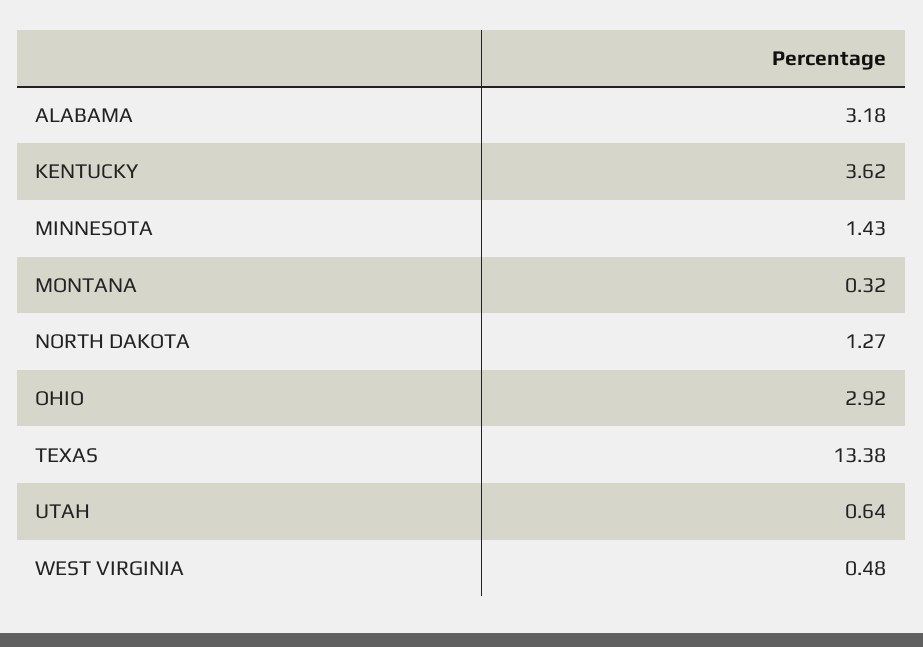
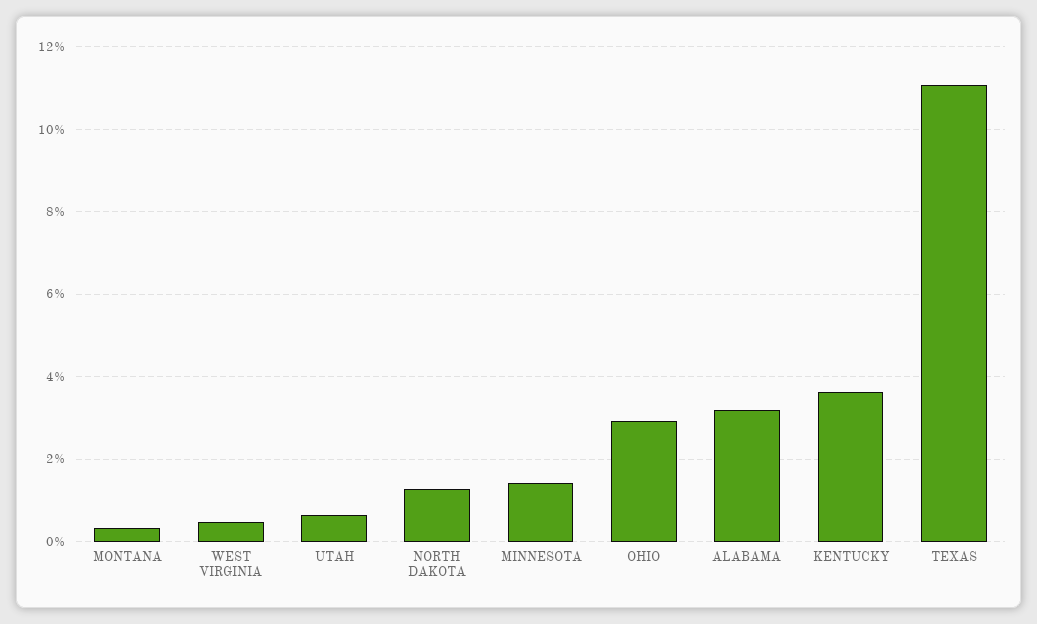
TEXAS: 13.38 -> 11

